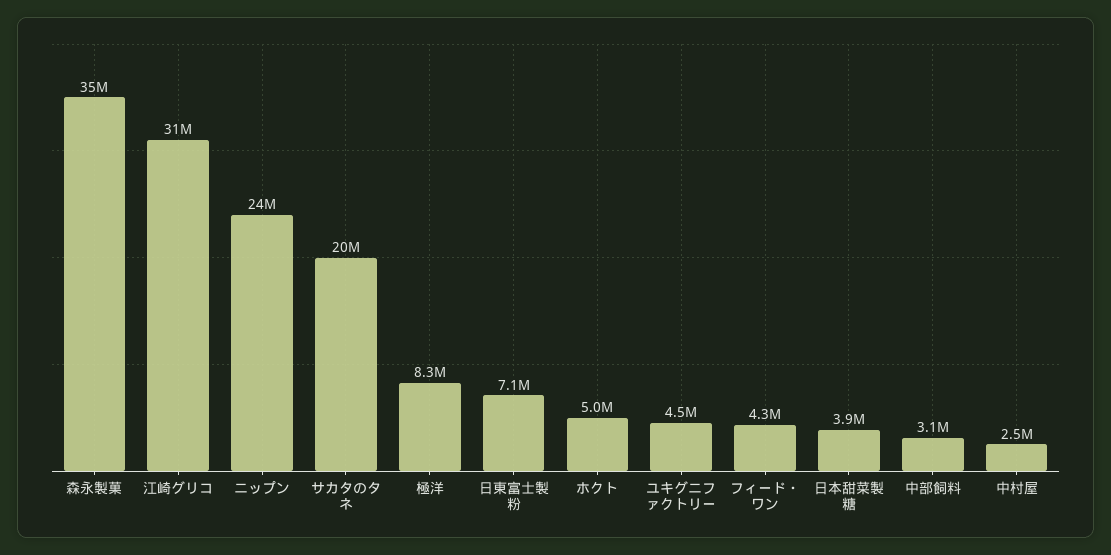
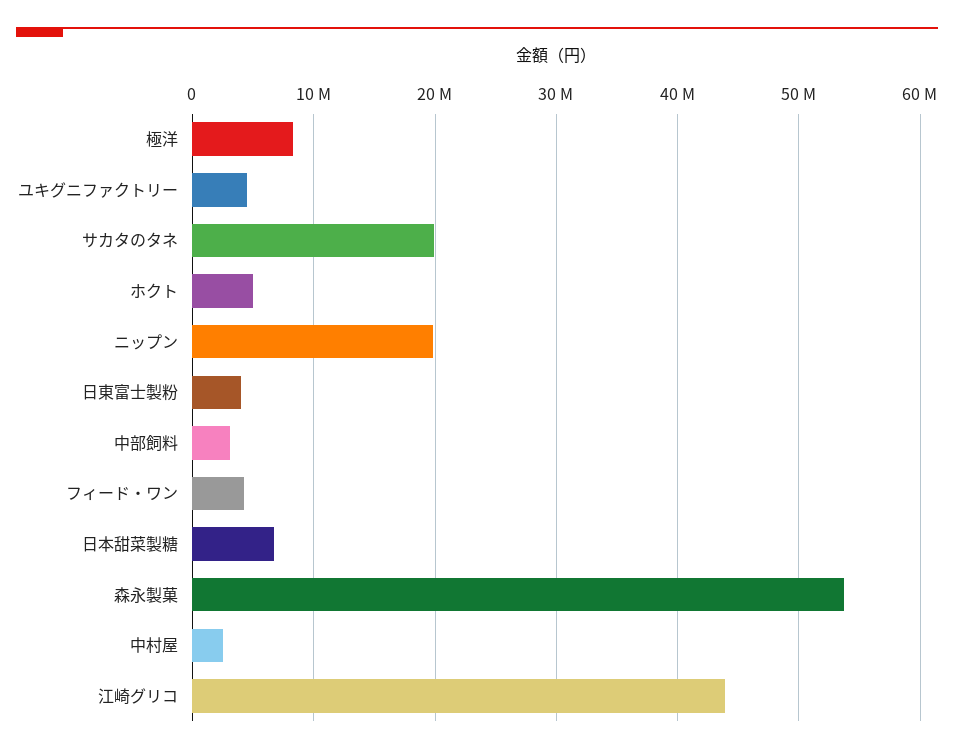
森永製菓: 35000000 -> 54000000
江崎グリコ: 31000000 -> 44000000
ニップン: 24000000 -> 20000000
日東富士製粉: 7100000 -> 4000000
日本甜菜製糖: 3900000 -> 7000000

